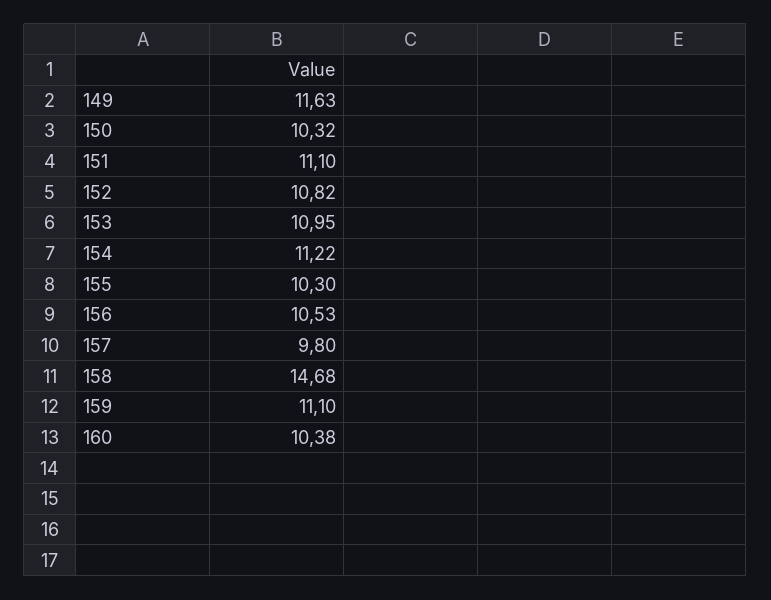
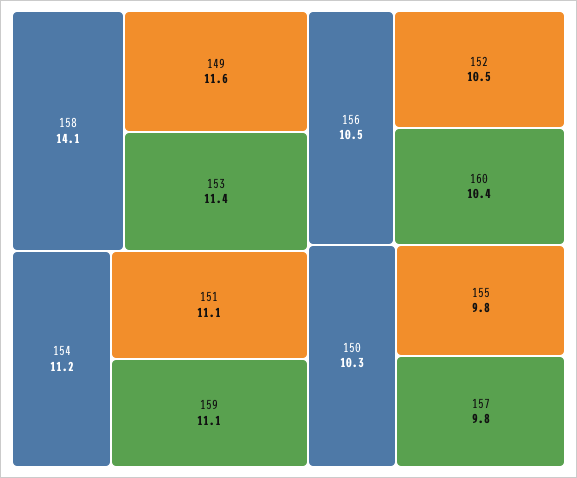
152: 10.82 -> 10.5
153: 10.95 -> 11.4
155: 10.3 -> 9.8
158: 14.68 -> 14.1

